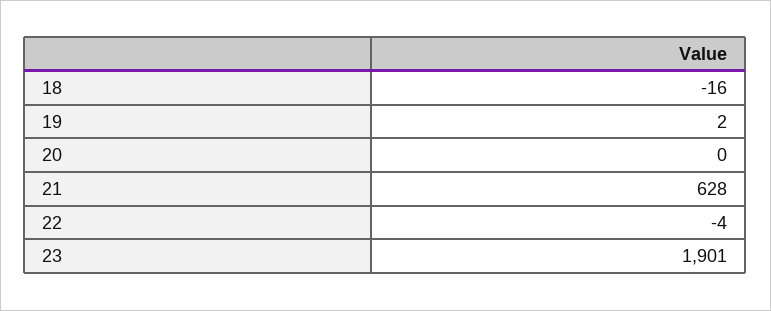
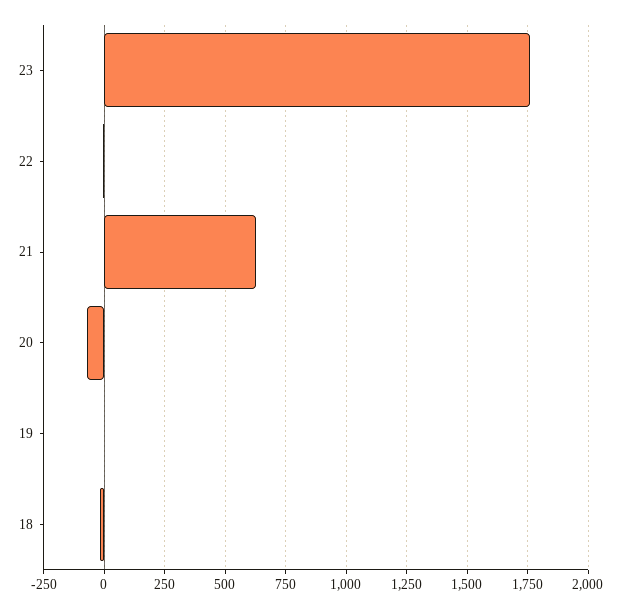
20: 0 -> -75
23: 1901 -> 1750

